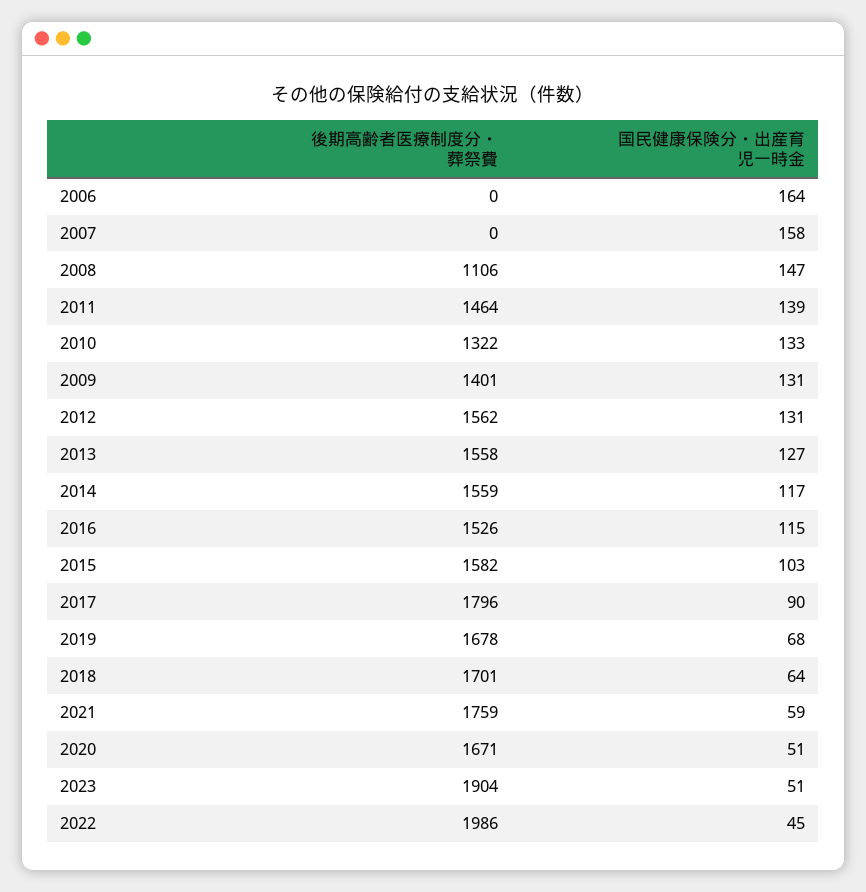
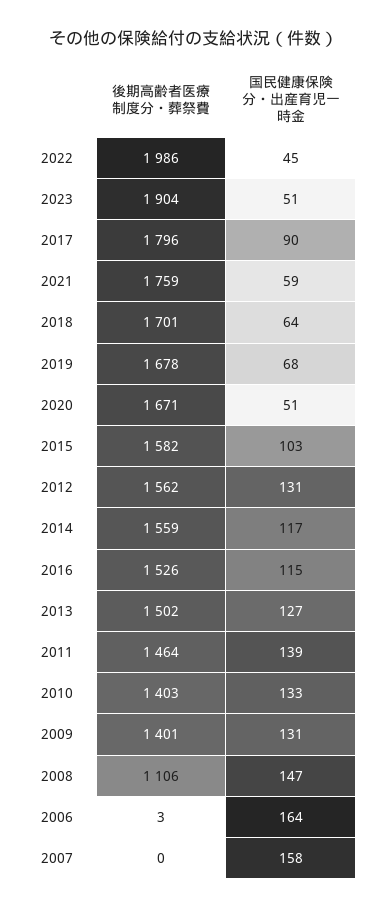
後期高齢者医療制度分・葬祭費, 2006: 0 -> 3
後期高齢者医療制度分・葬祭費, 2010: 1322 -> 1403
後期高齢者医療制度分・葬祭費, 2013: 1558 -> 1502

